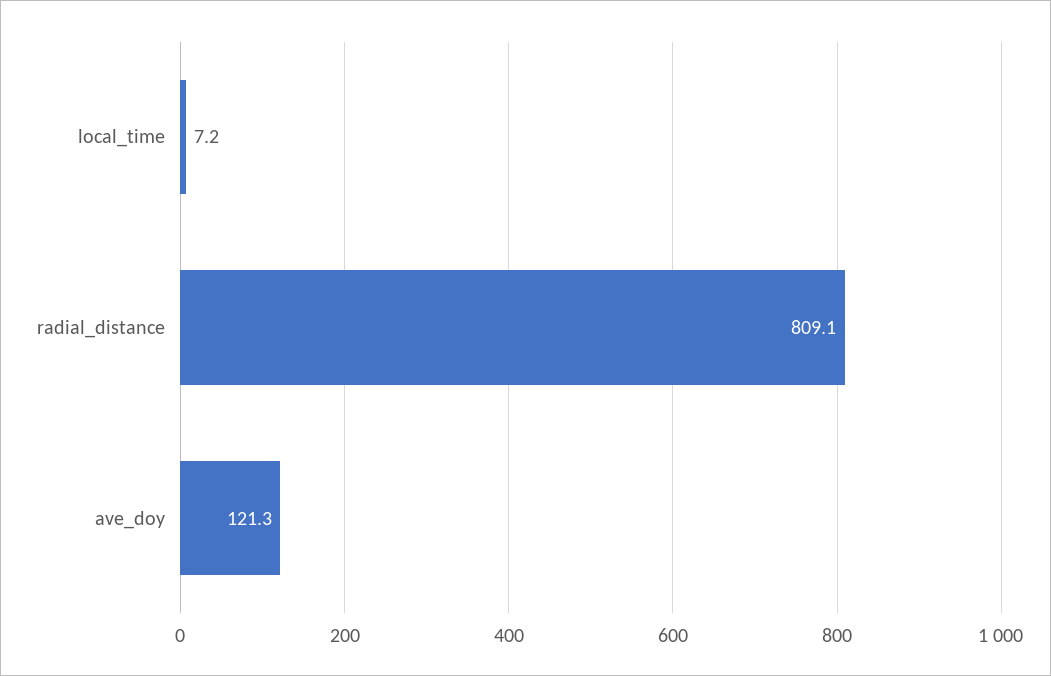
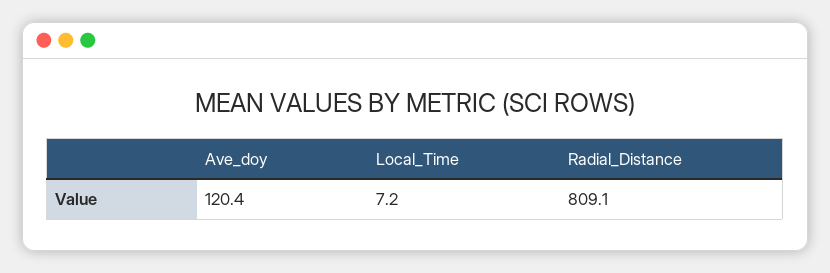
ave_doy: 121.3 -> 120.4

